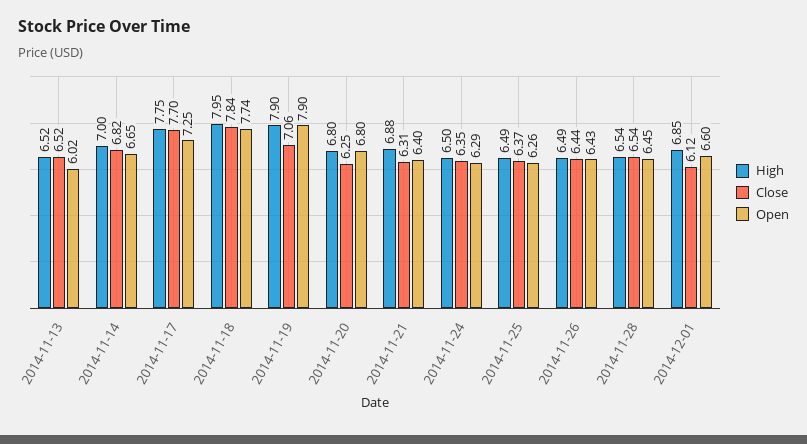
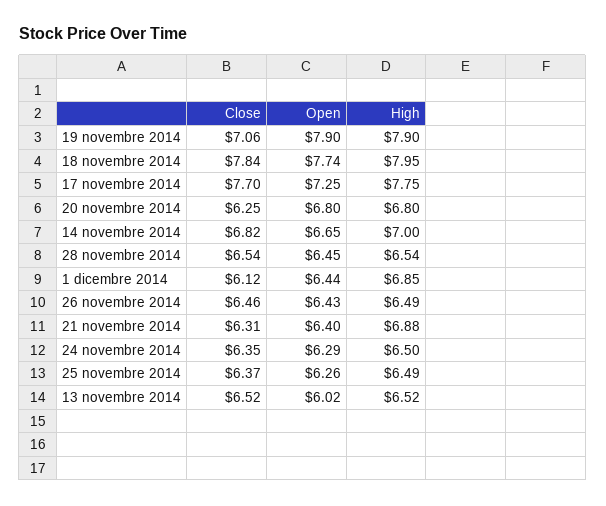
Close, 2014-11-26: 6.44 -> 6.46
Open, 2014-12-01: 6.6 -> 6.44

